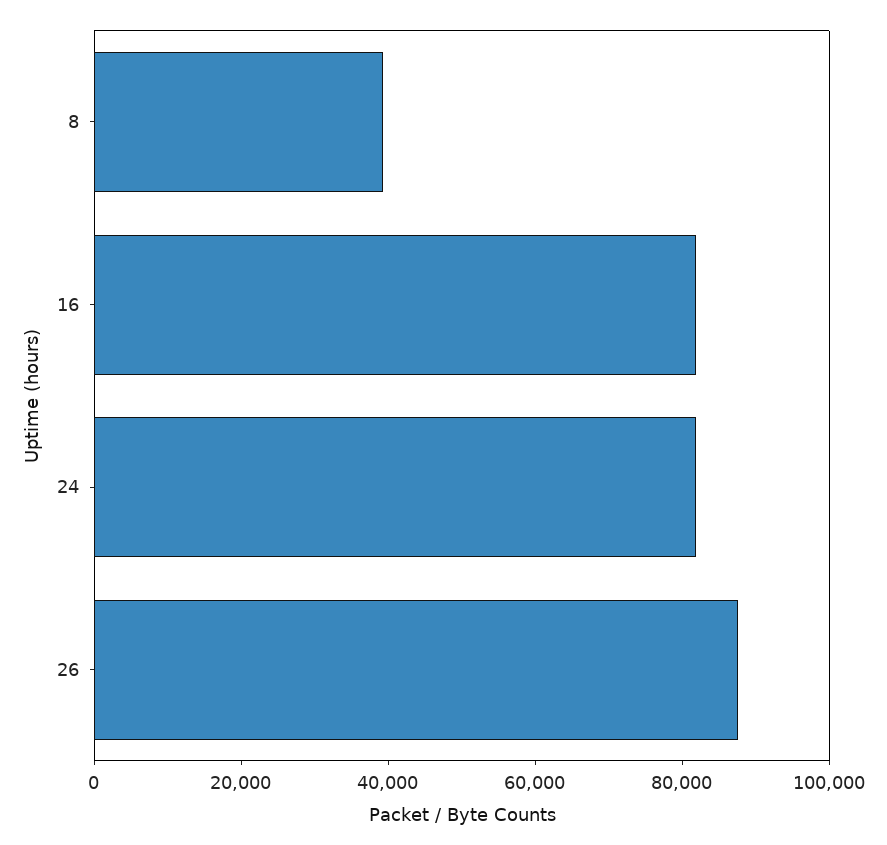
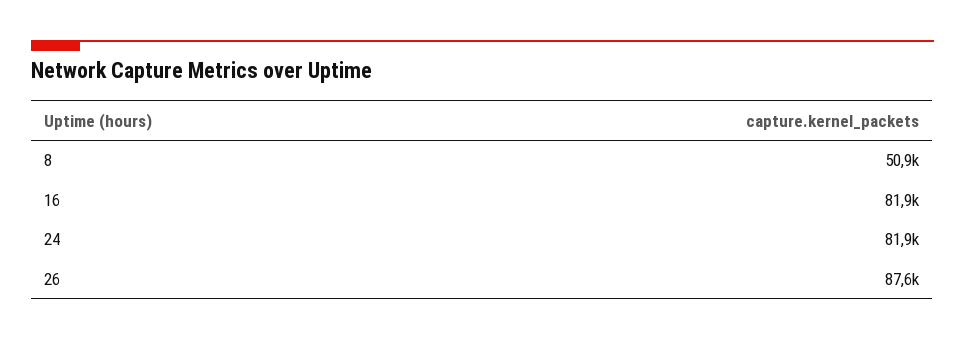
8: 40000 -> 50900

